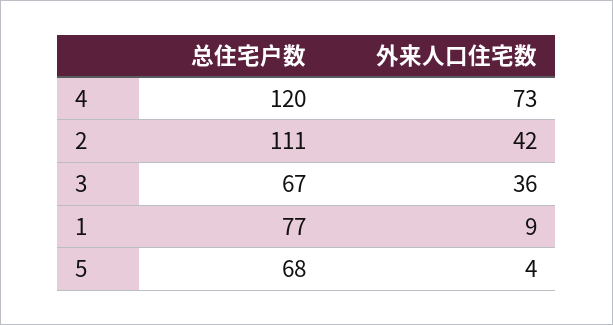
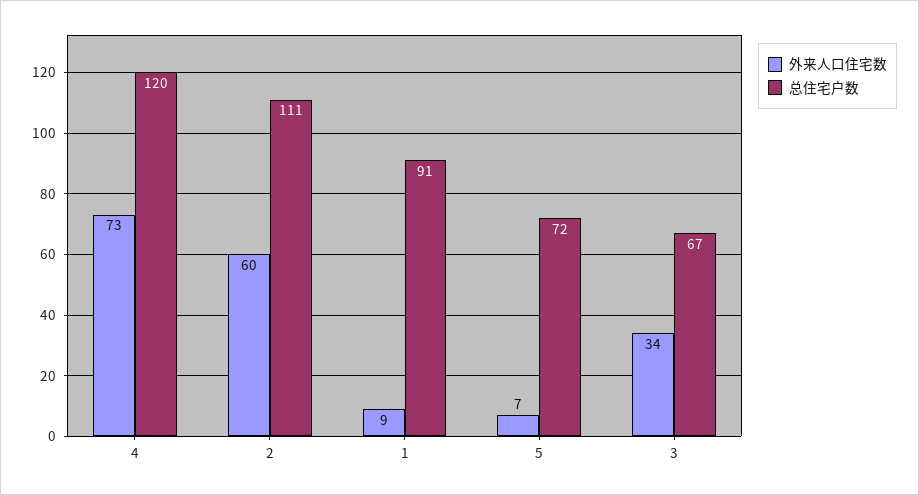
外来人口住宅数, 2: 42 -> 60
外来人口住宅数, 3: 36 -> 34
总住宅户数, 1: 77 -> 91
总住宅户数, 5: 68 -> 72
外来人口住宅数, 5: 4 -> 7

